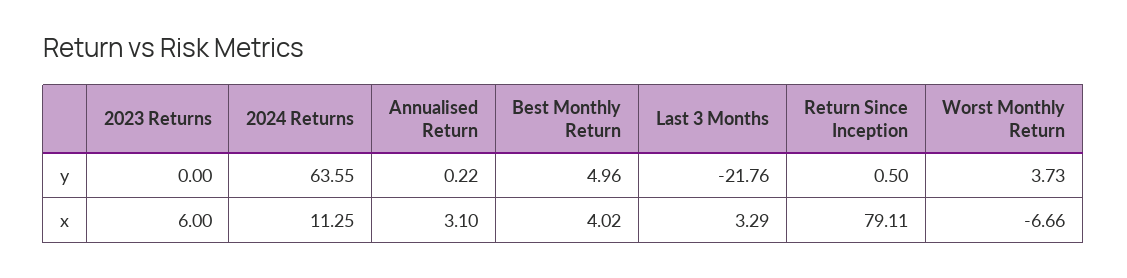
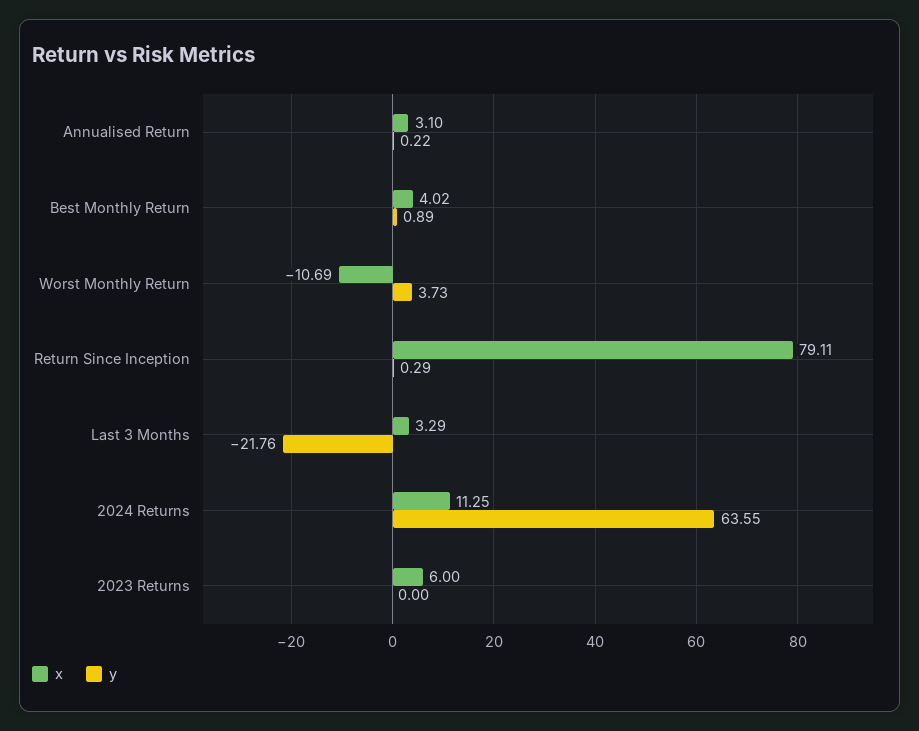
y, Best Monthly Return: 4.96 -> 0.89
y, Return Since Inception: 0.5 -> 0.29
x, Worst Monthly Return: -6.66 -> -10.69

